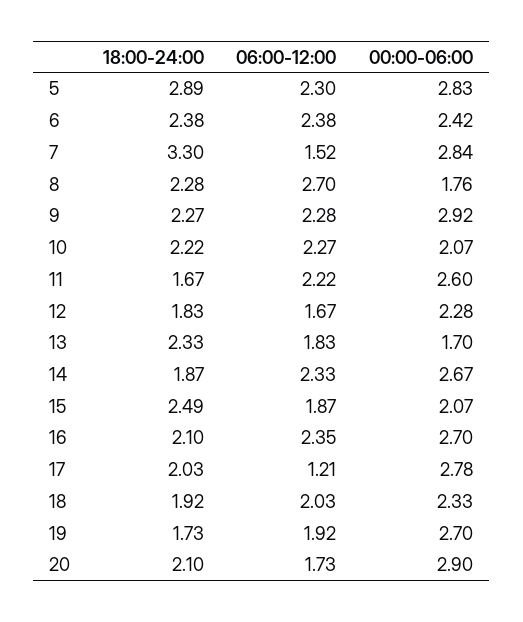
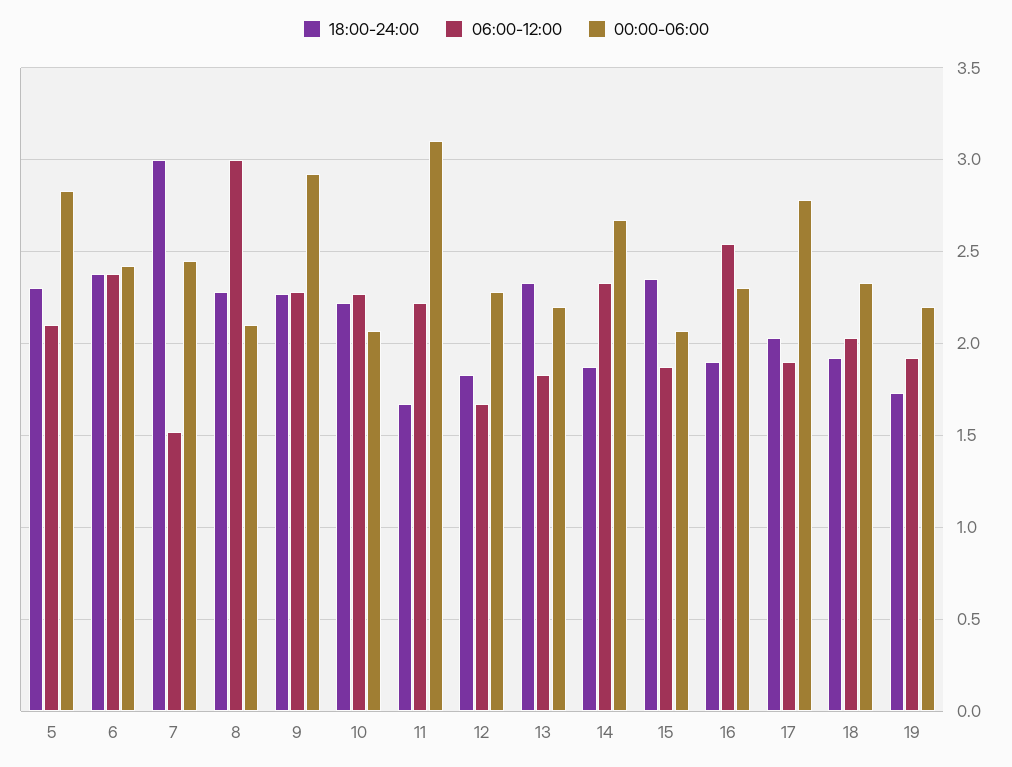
18:00-24:00, 5: 2.89 -> 2.3
06:00-12:00, 5: 2.3 -> 2.1
18:00-24:00, 7: 3.3 -> 3
00:00-06:00, 7: 2.84 -> 2.45
06:00-12:00, 8: 2.7 -> 3
00:00-06:00, 8: 1.76 -> 2.1
00:00-06:00, 11: 2.6 -> 3.1
00:00-06:00, 13: 1.7 -> 2.2
18:00-24:00, 15: 2.49 -> 2.35
18:00-24:00, 16: 2.1 -> 1.9
06:00-12:00, 16: 2.35 -> 2.55
00:00-06:00, 16: 2.7 -> 2.3
06:00-12:00, 17: 1.21 -> 1.9
00:00-06:00, 19: 2.7 -> 2.2
18:00-24:00, 20: 2.1 -> none
06:00-12:00, 20: 1.73 -> none
00:00-06:00, 20: 2.9 -> none

